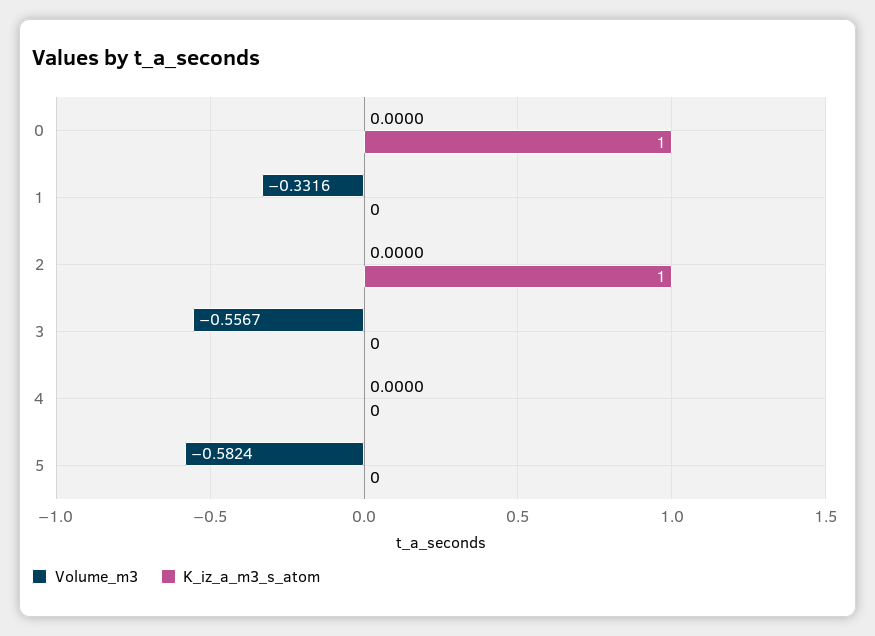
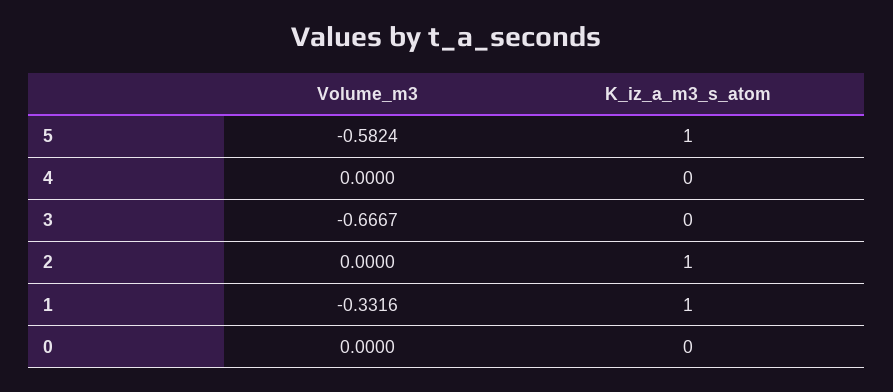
K_iz_a_m3_s_atom, 0: 1 -> 0
K_iz_a_m3_s_atom, 1: 0 -> 1
Volume_m3, 3: -0.5567 -> -0.6667
K_iz_a_m3_s_atom, 5: 0 -> 1

